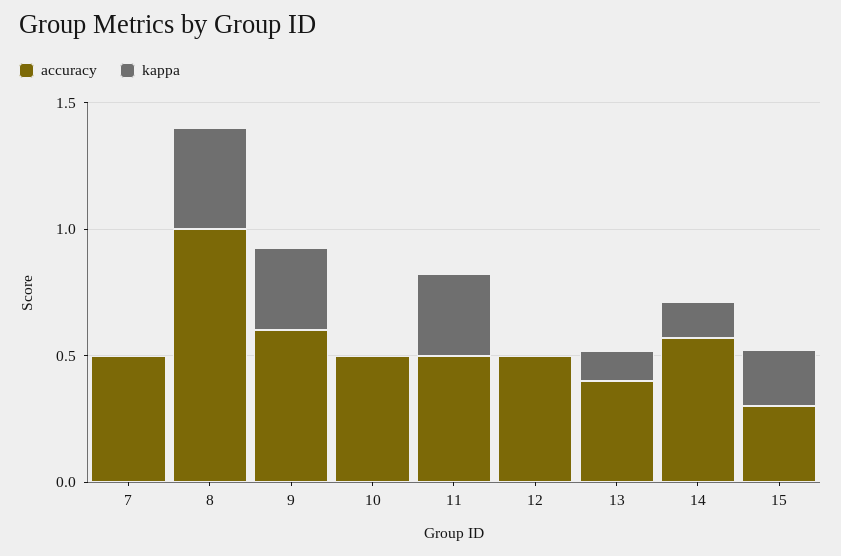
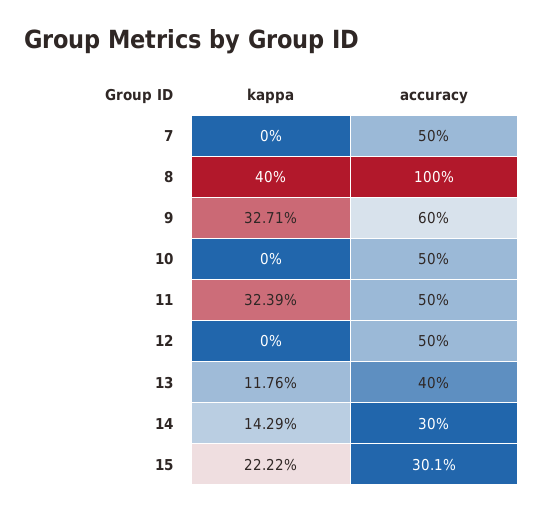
accuracy, 14: 0.6 -> 0.3

